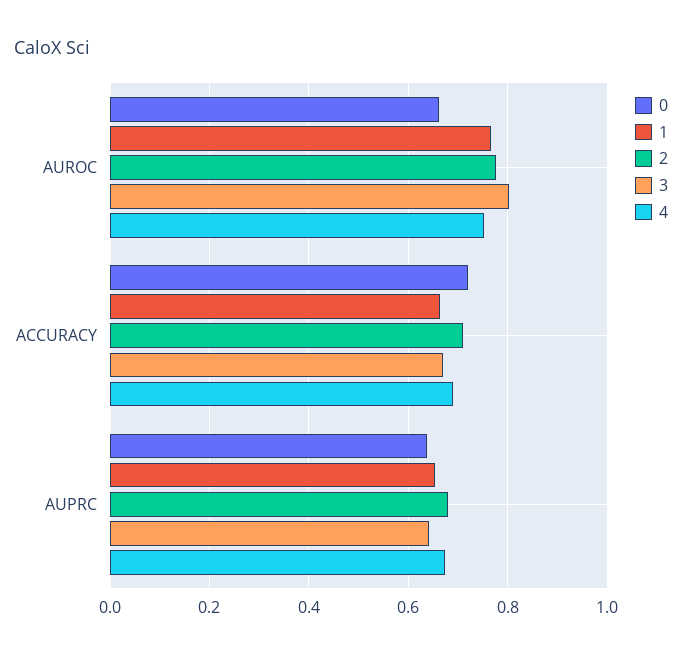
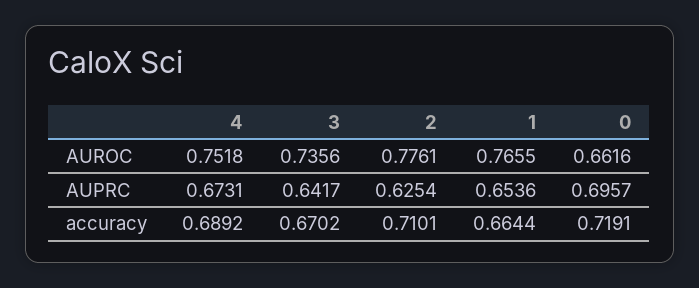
3, AUROC: 0.8 -> 0.7356
0, AUPRC: 0.64 -> 0.6957
2, AUPRC: 0.68 -> 0.6254

